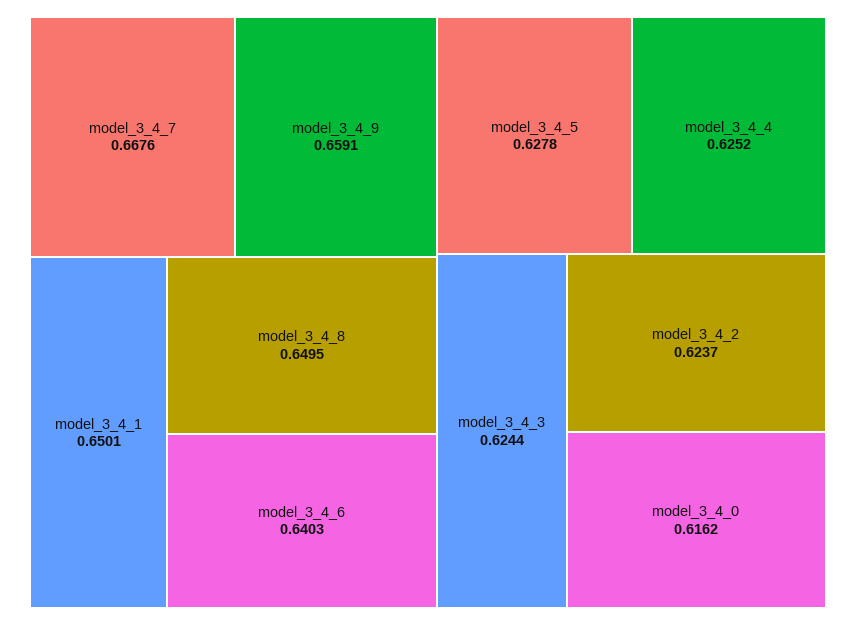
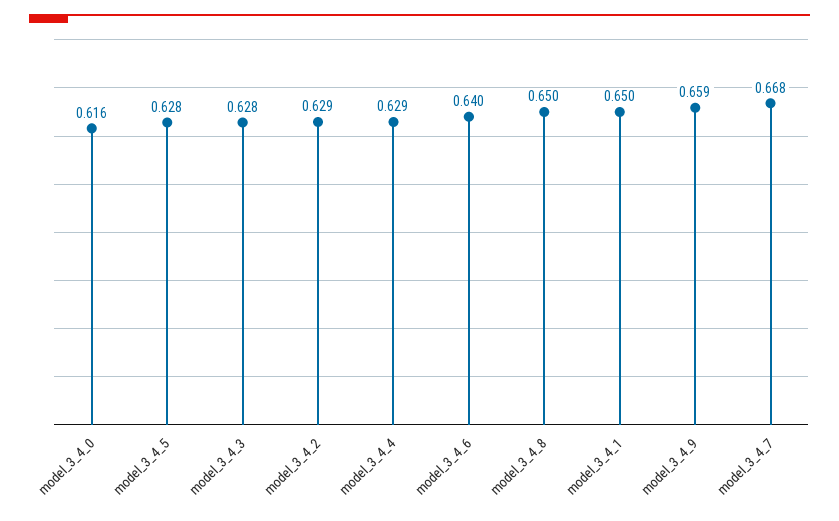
model_3_4_4: 0.6252 -> 0.629
model_3_4_3: 0.6244 -> 0.628
model_3_4_2: 0.6237 -> 0.629

